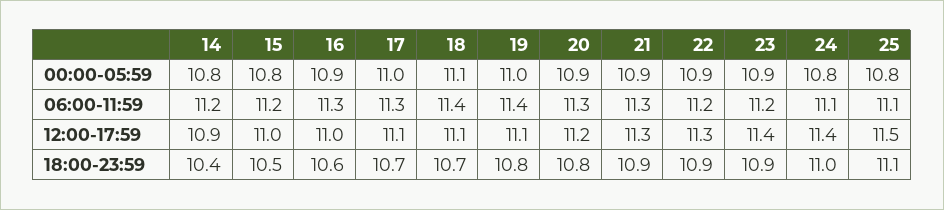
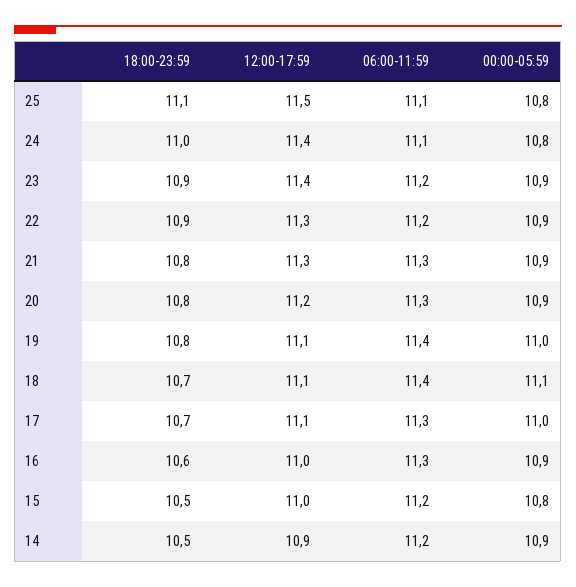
14, 00:00-05:59: 10.8 -> 10.9
14, 18:00-23:59: 10.4 -> 10.5
21, 18:00-23:59: 10.9 -> 10.8

